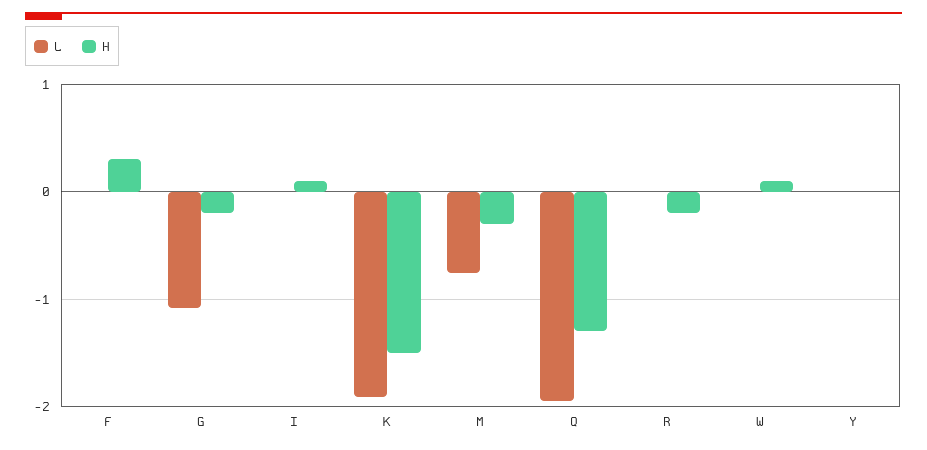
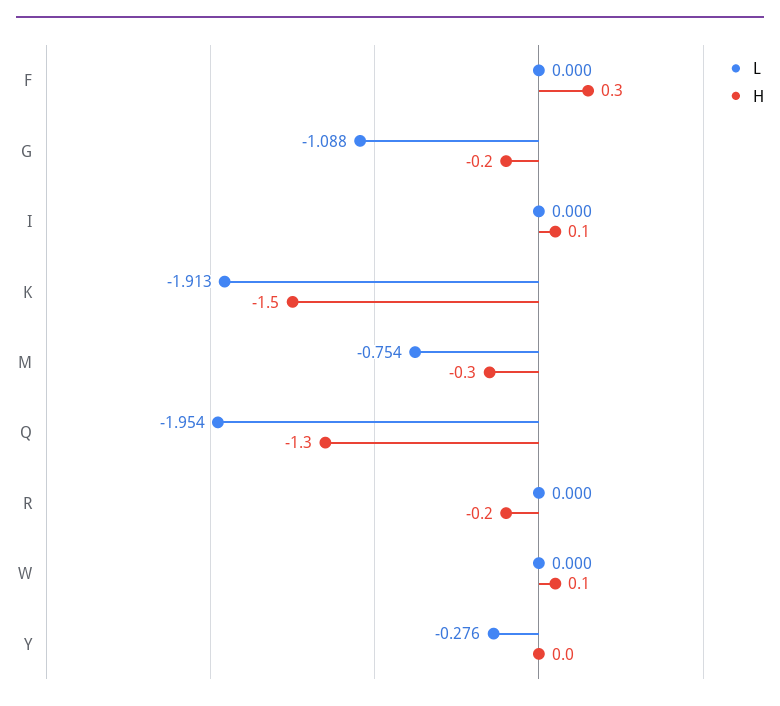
L, Y: 0 -> -0.276

